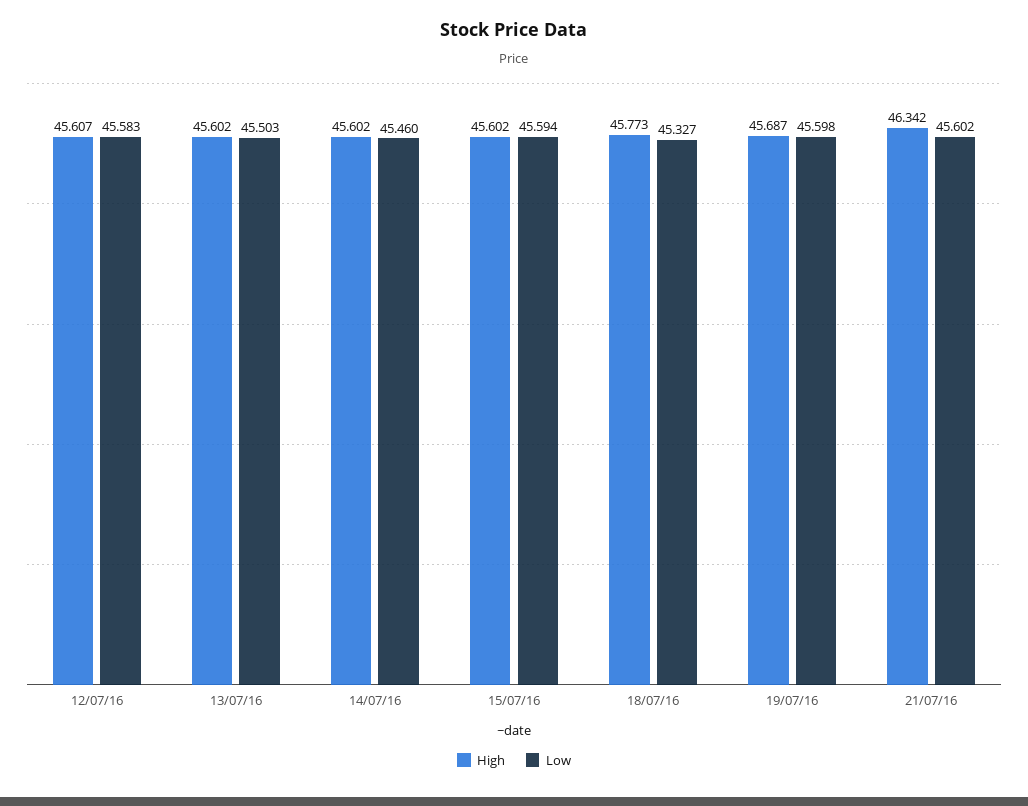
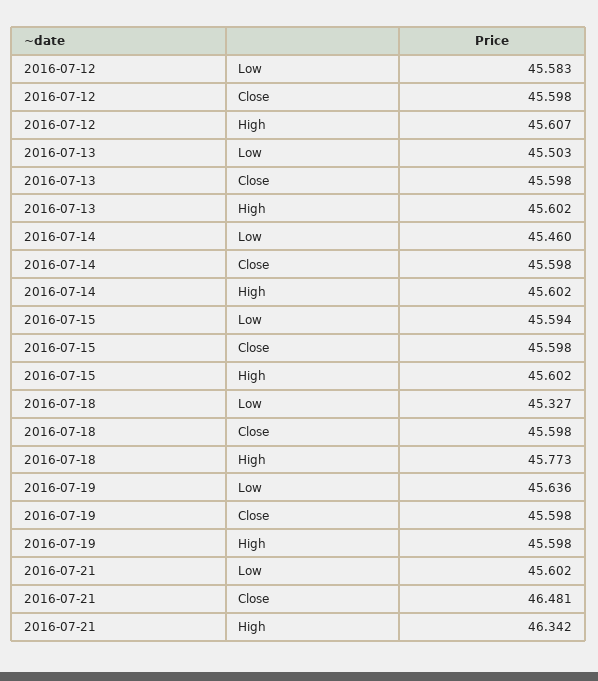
High, 19/07/16: 45.687 -> 45.598
Low, 19/07/16: 45.598 -> 45.636
Close, 12/07/16: none -> 45.598
Close, 13/07/16: none -> 45.598
Close, 14/07/16: none -> 45.598
Close, 15/07/16: none -> 45.598
Close, 18/07/16: none -> 45.598
Close, 19/07/16: none -> 45.598
Close, 21/07/16: none -> 46.481

